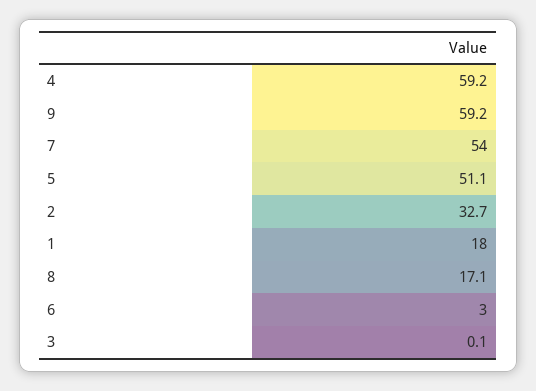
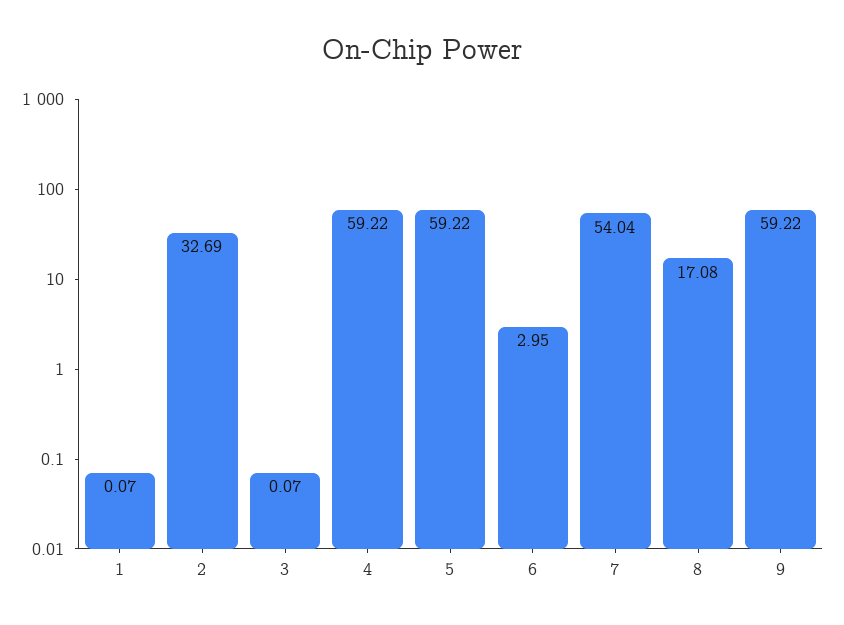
5: 51.1 -> 59.22
1: 18 -> 0.07

